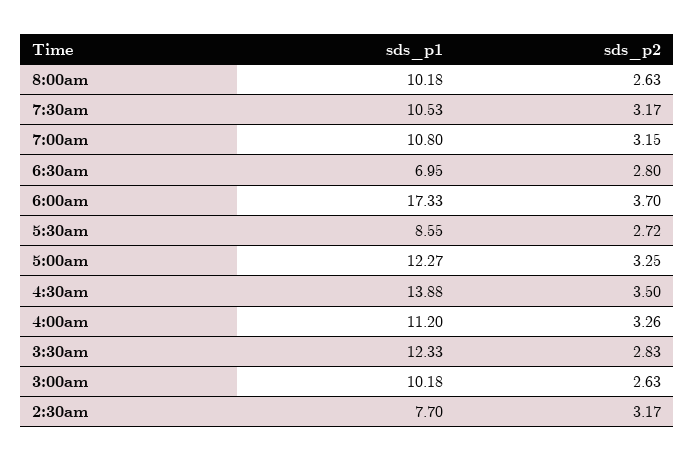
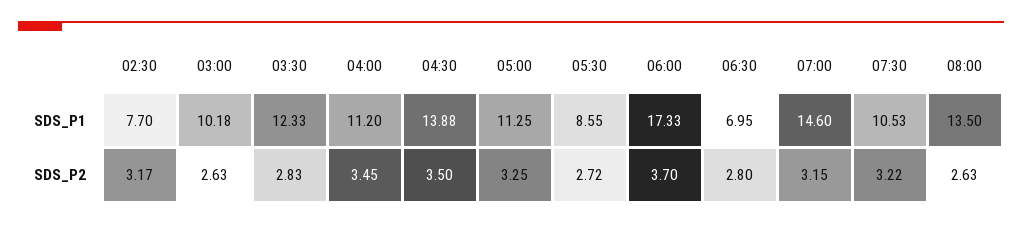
sds_p1, 8:00am: 10.18 -> 13.5
sds_p2, 7:30am: 3.17 -> 3.22
sds_p1, 7:00am: 10.8 -> 14.6
sds_p1, 5:00am: 12.27 -> 11.25
sds_p2, 4:00am: 3.26 -> 3.45

